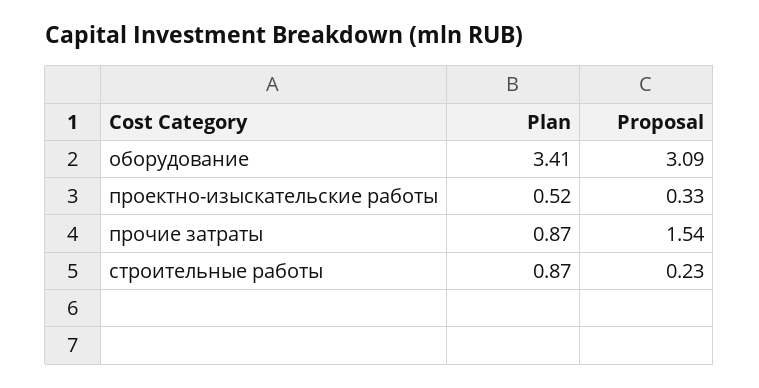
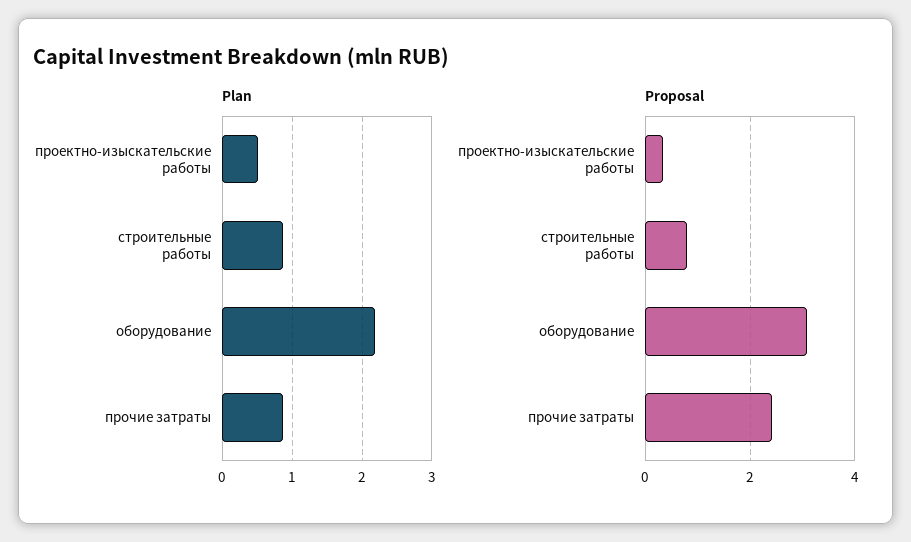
Plan, оборудование: 3.41 -> 2.2
Proposal, прочие затраты: 1.54 -> 2.4
Proposal, строительные работы: 0.23 -> 0.8

